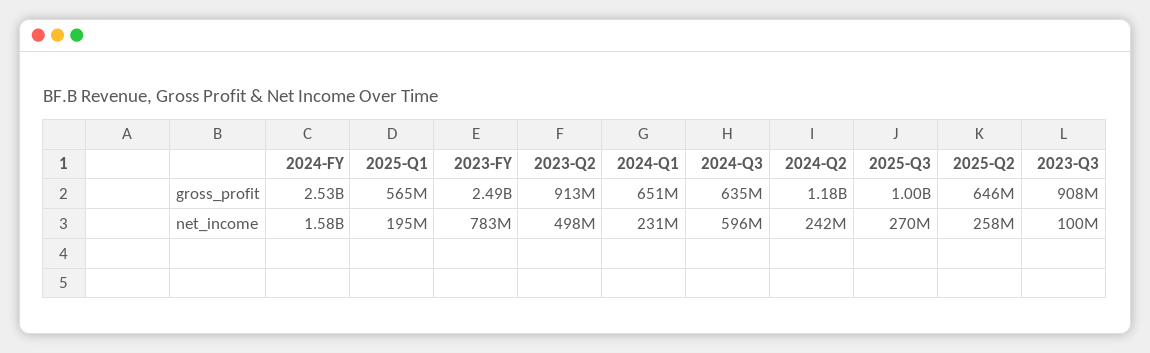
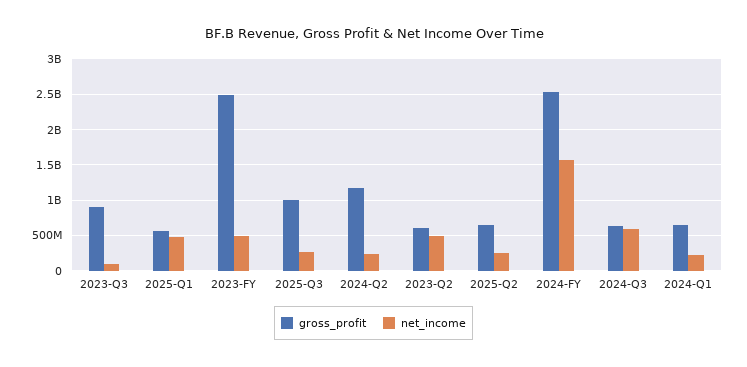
gross_profit, 2023-Q2: 913000000 -> 600000000
net_income, 2025-Q1: 195000000 -> 500000000
net_income, 2023-FY: 783000000 -> 500000000

